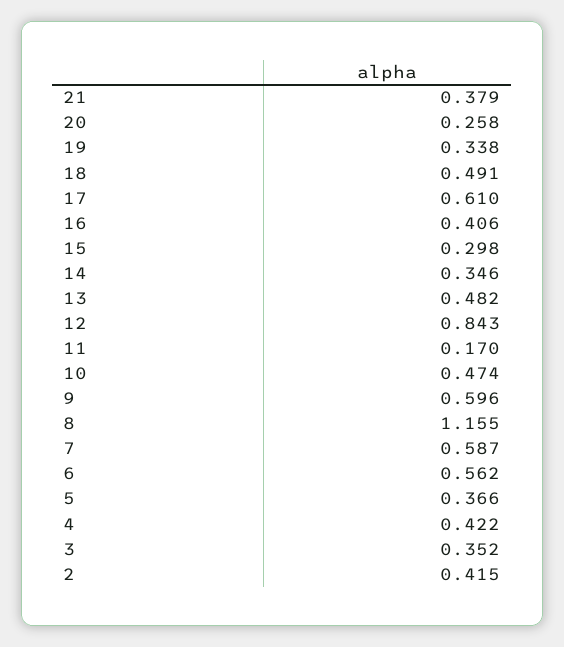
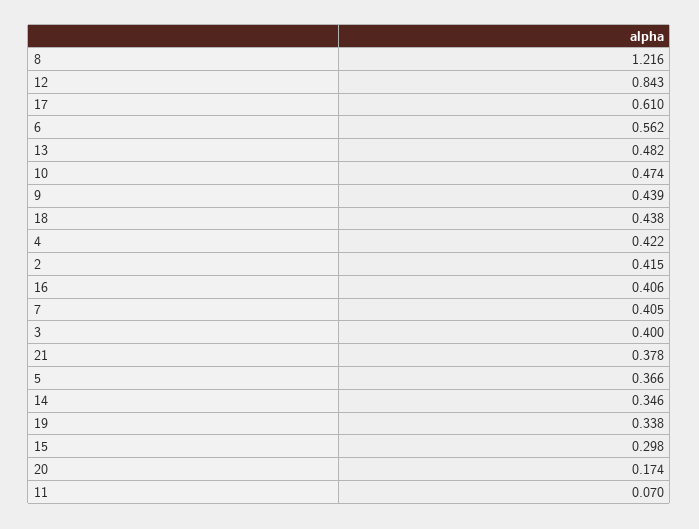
21: 0.379 -> 0.378
20: 0.258 -> 0.174
18: 0.491 -> 0.438
11: 0.17 -> 0.07
9: 0.596 -> 0.439
8: 1.155 -> 1.216
7: 0.587 -> 0.405
3: 0.352 -> 0.4

